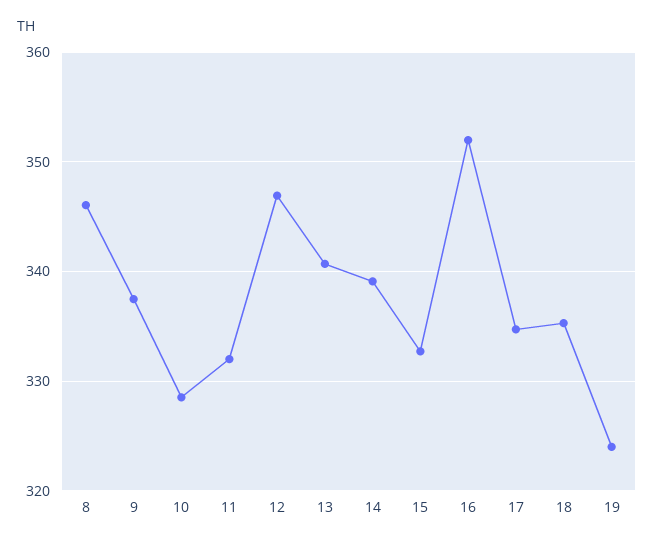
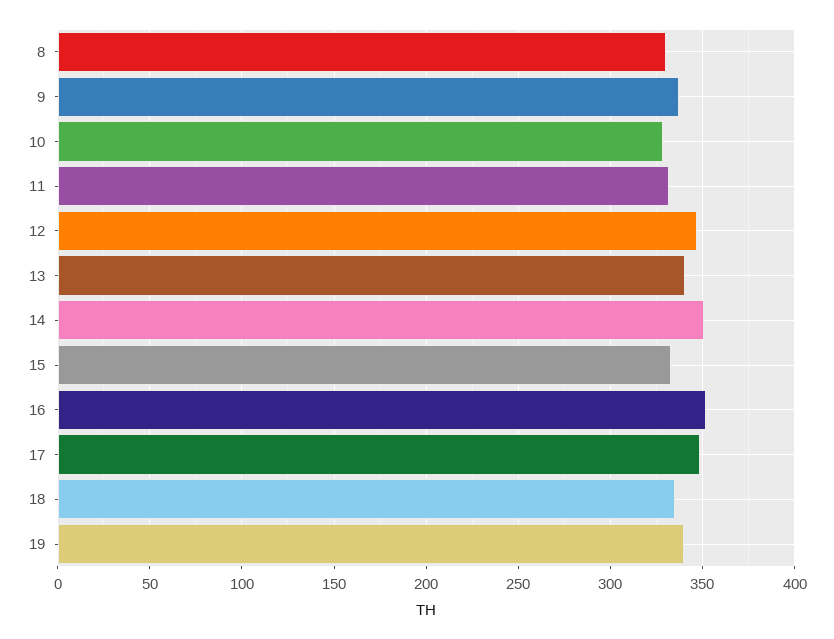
8: 346 -> 330
14: 339 -> 350
17: 335 -> 350
19: 324 -> 340

